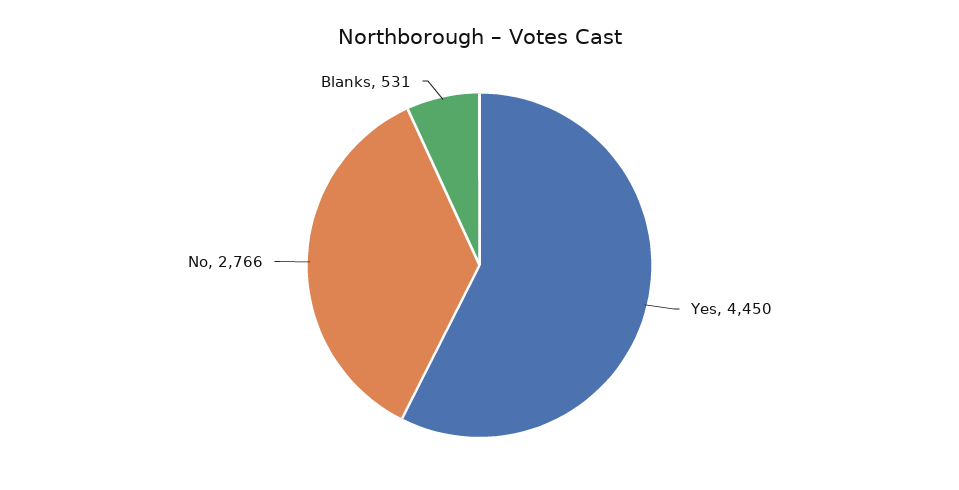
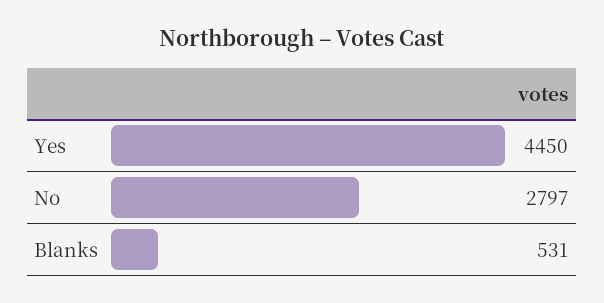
No: 2766 -> 2797

